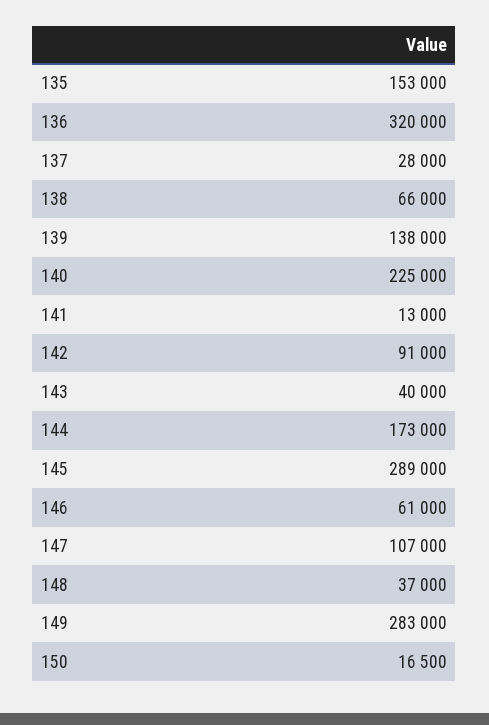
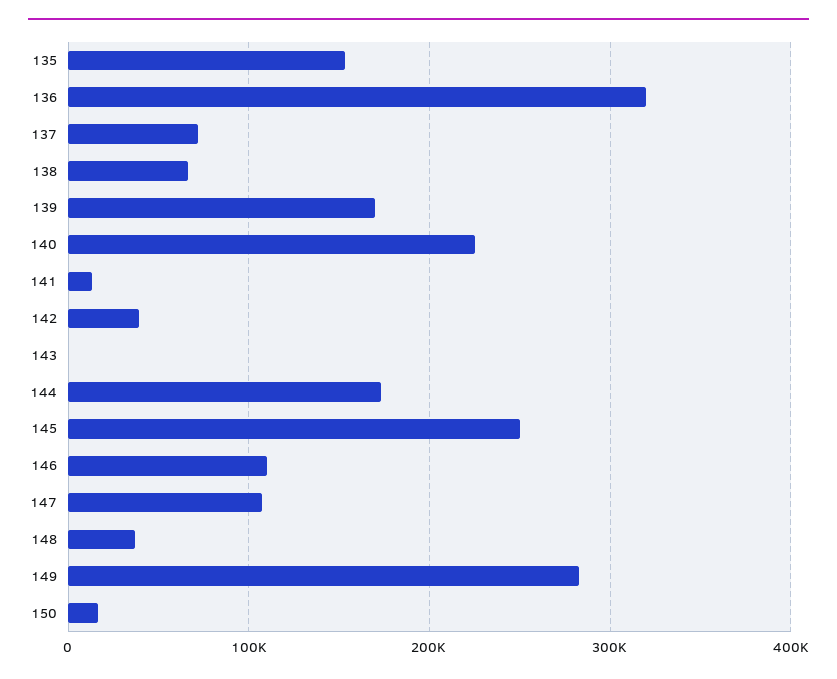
137: 28000 -> 70000
139: 138000 -> 170000
142: 91000 -> 40000
143: 40000 -> 0
145: 289000 -> 250000
146: 61000 -> 110000

